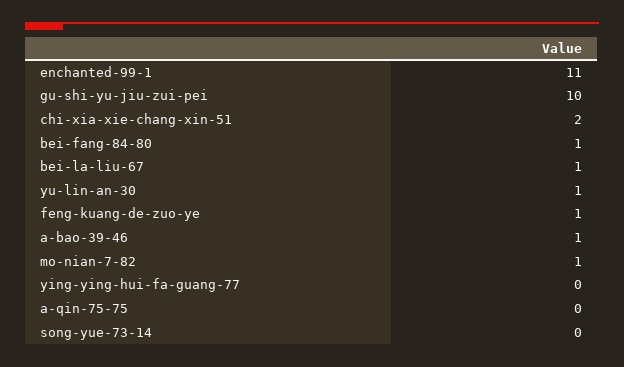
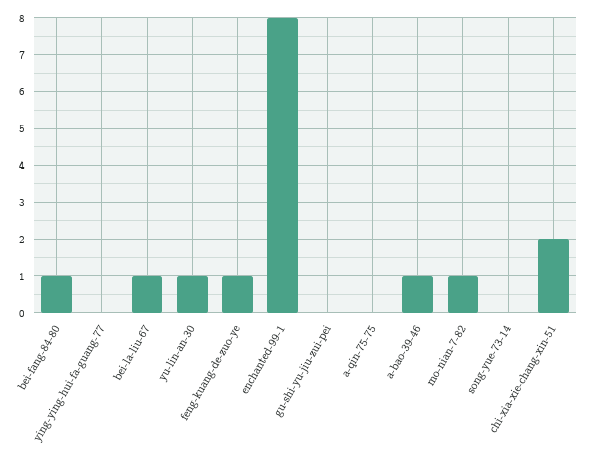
enchanted-99-1: 11 -> 8
gu-shi-yu-jiu-zui-pei: 10 -> 0

